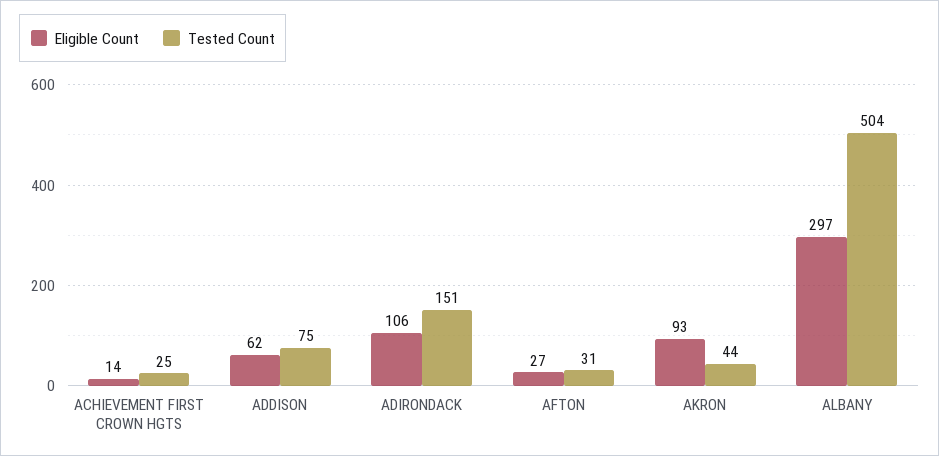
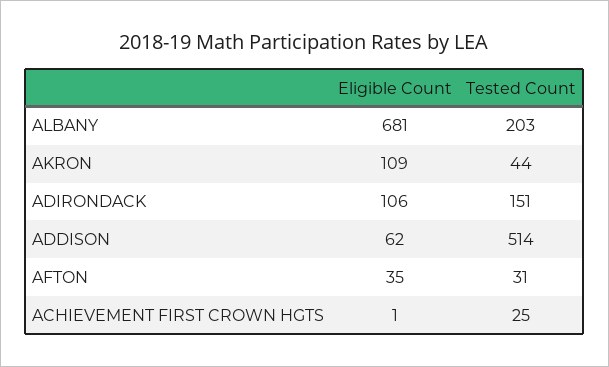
Eligible Count, ACHIEVEMENT FIRST CROWN HGTS: 14 -> 1
Tested Count, ADDISON: 75 -> 514
Eligible Count, AFTON: 27 -> 35
Eligible Count, AKRON: 93 -> 109
Eligible Count, ALBANY: 297 -> 681
Tested Count, ALBANY: 504 -> 203

